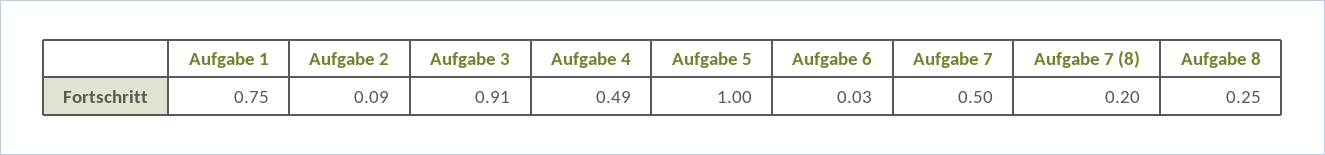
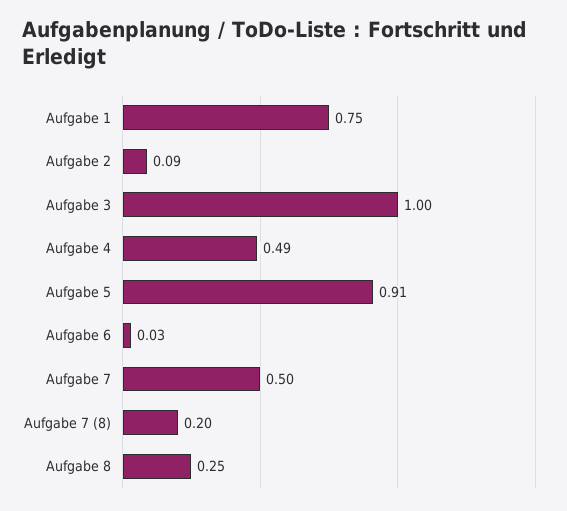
Aufgabe 3: 0.91 -> 1
Aufgabe 5: 1 -> 0.91

